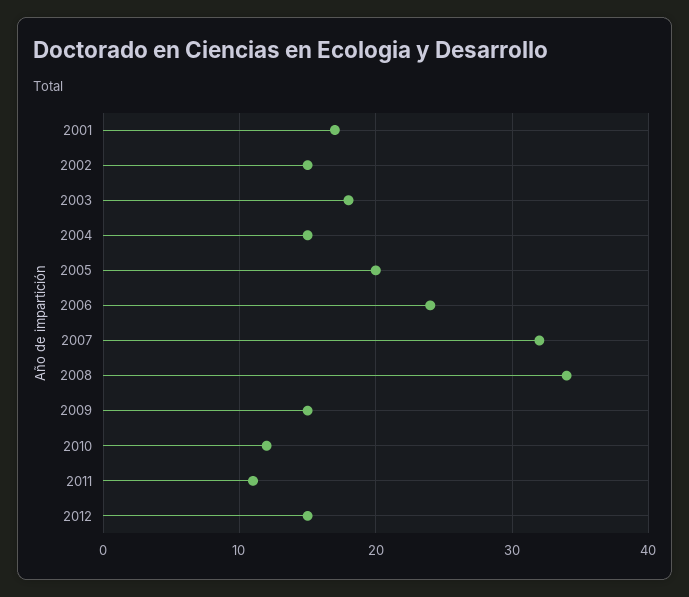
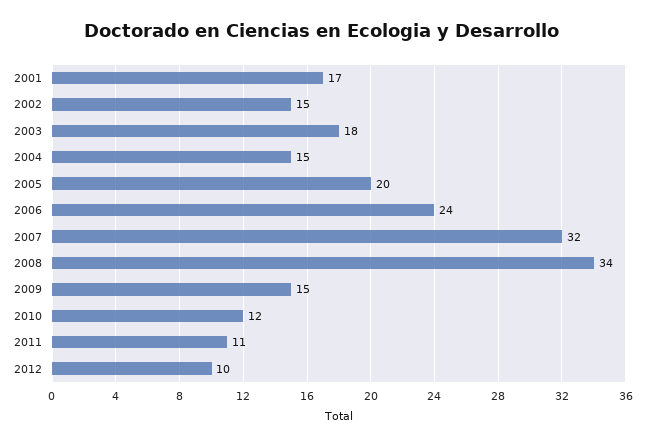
2012: 15 -> 10

